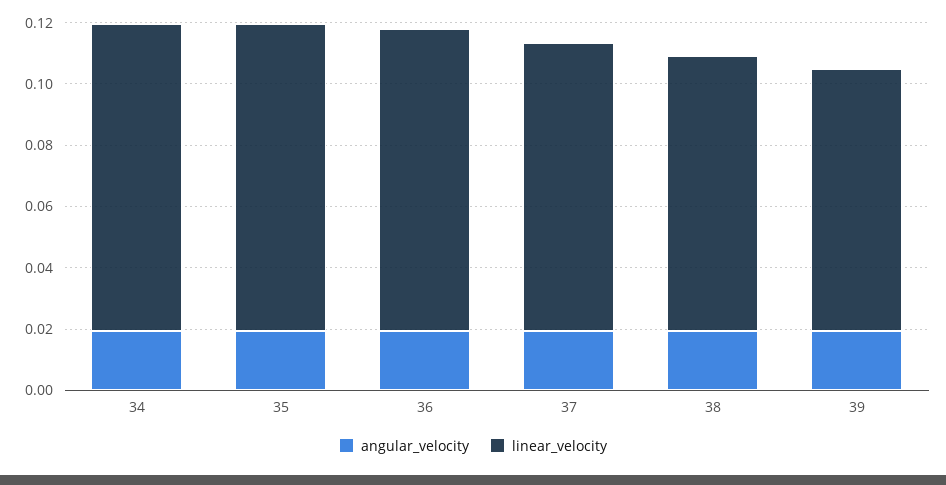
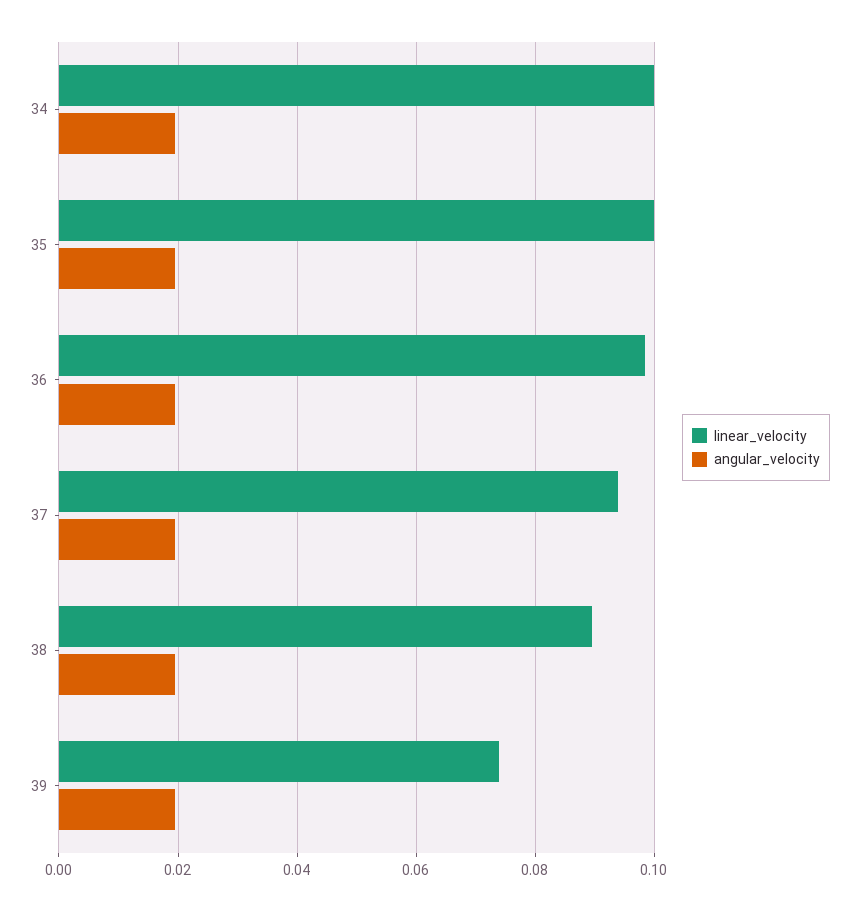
linear_velocity, 39: 0.085 -> 0.074

